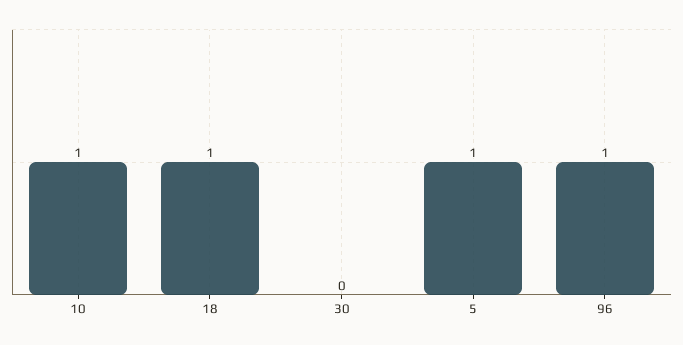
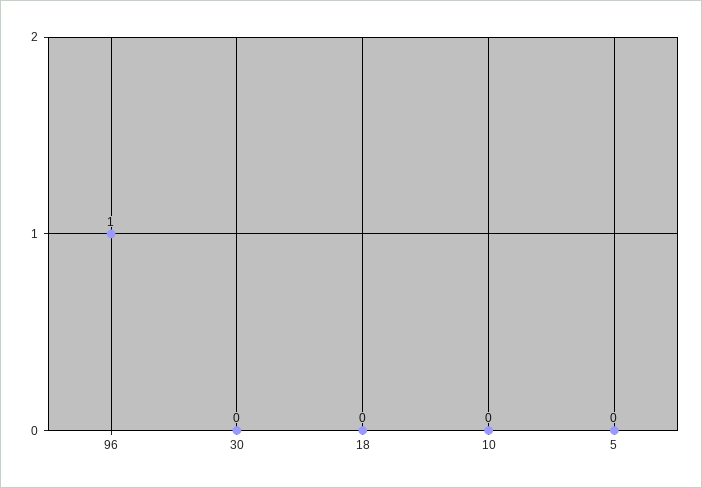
10: 1 -> 0
18: 1 -> 0
5: 1 -> 0

